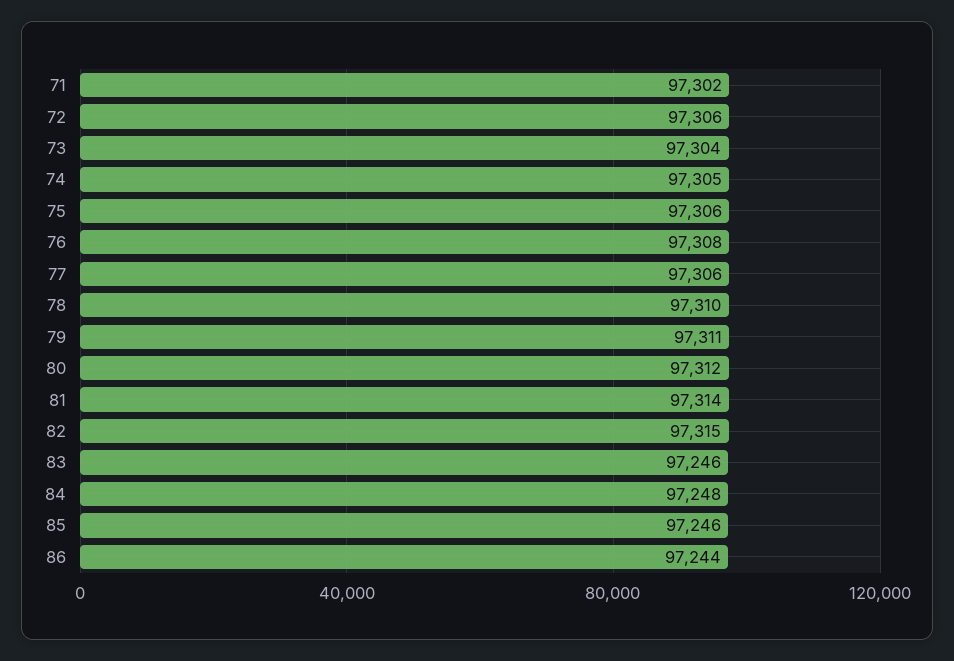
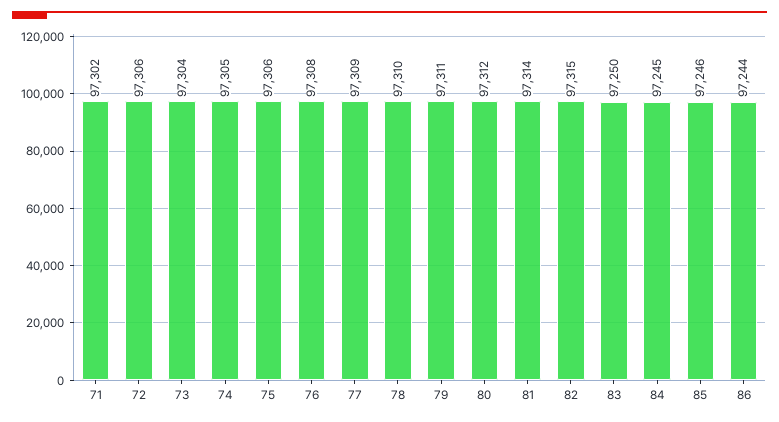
77: 97306 -> 97309
83: 97246 -> 97250
84: 97248 -> 97245

